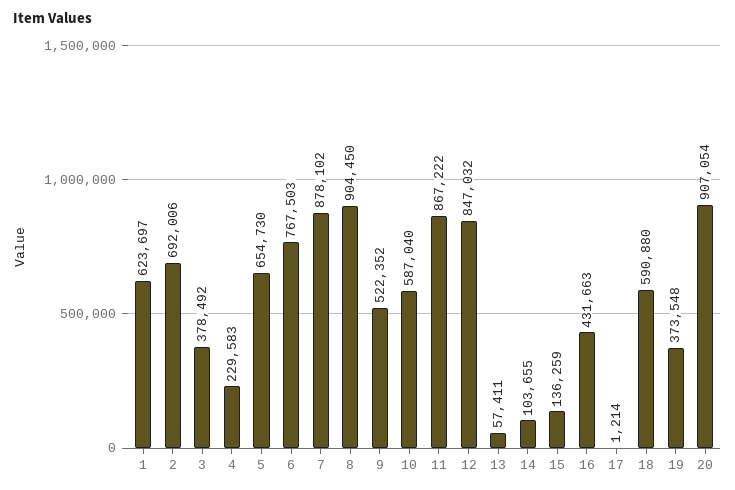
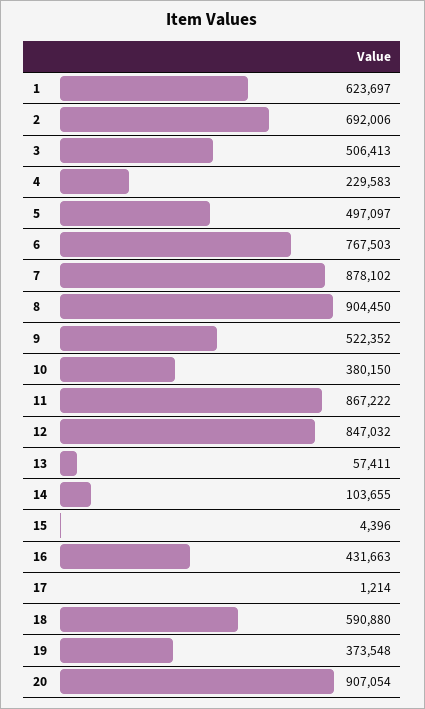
3: 378492 -> 506413
5: 654730 -> 497097
10: 587040 -> 380150
15: 136259 -> 4396

